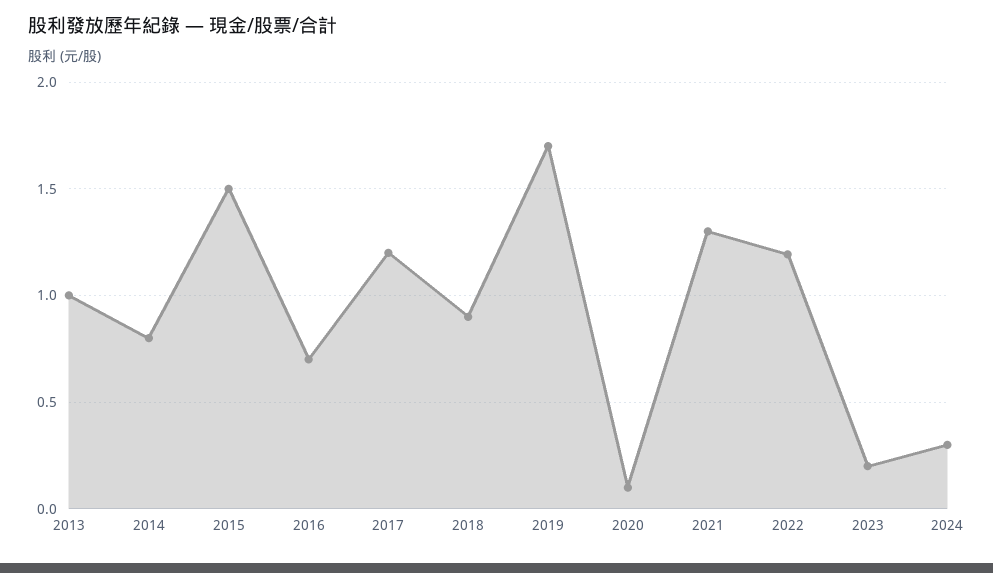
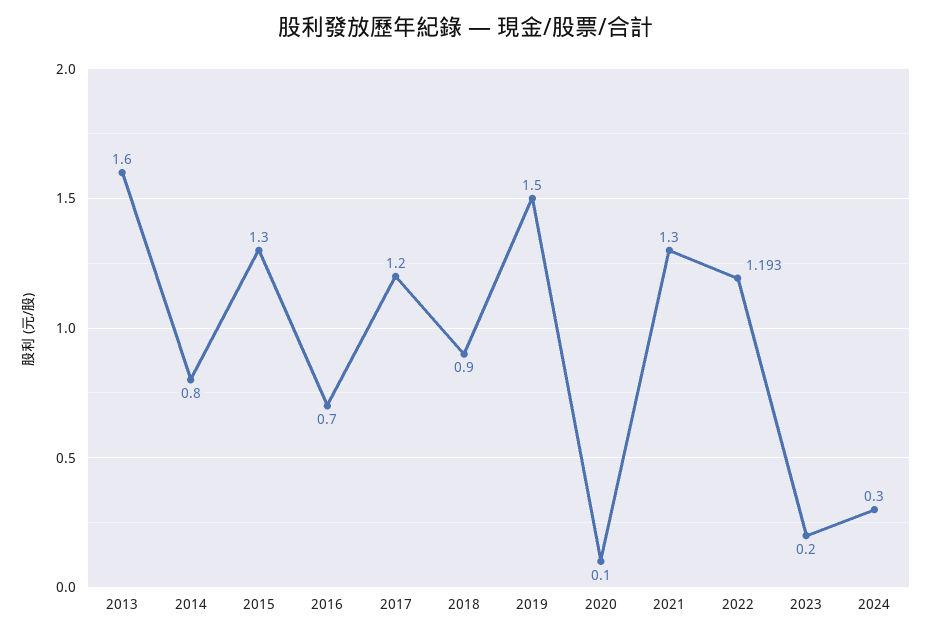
2013: 1 -> 1.6
2015: 1.5 -> 1.3
2019: 1.7 -> 1.5

